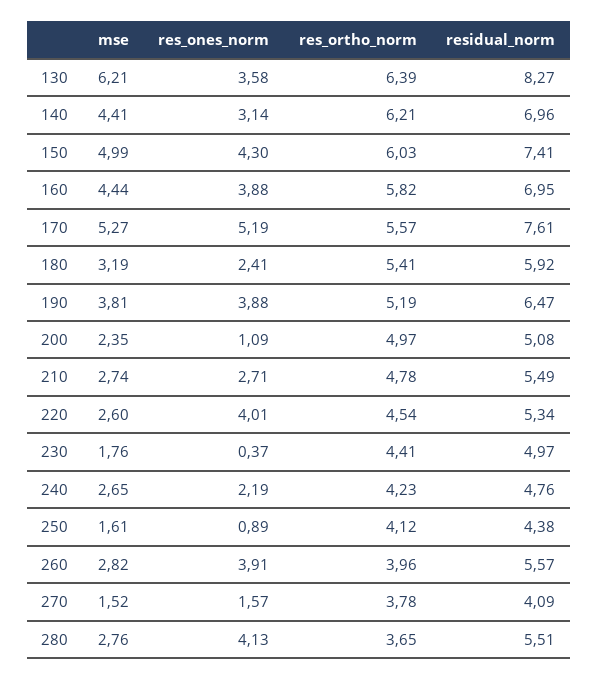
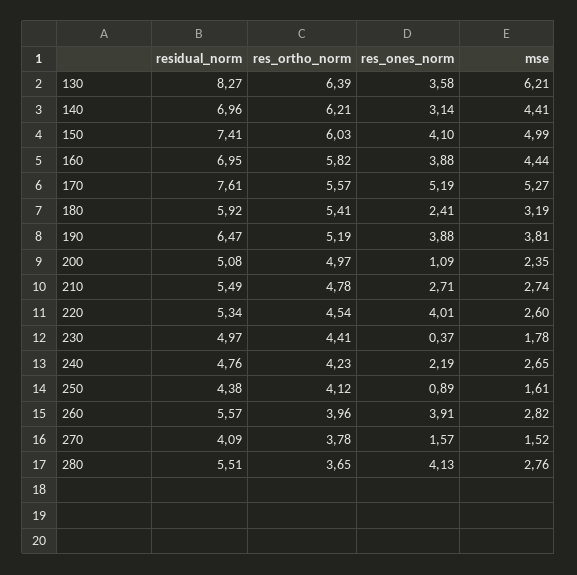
res_ones_norm, 150: 4.3 -> 4.1
mse, 230: 1.76 -> 1.78

